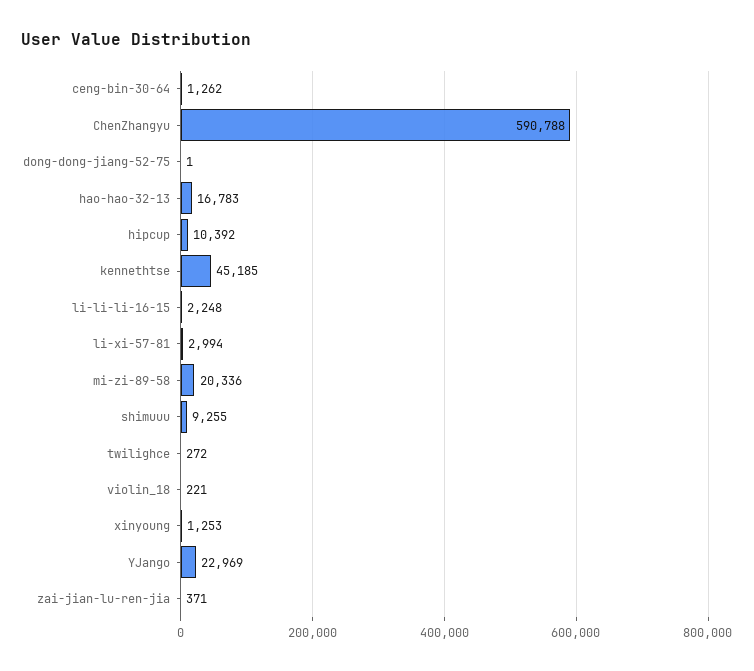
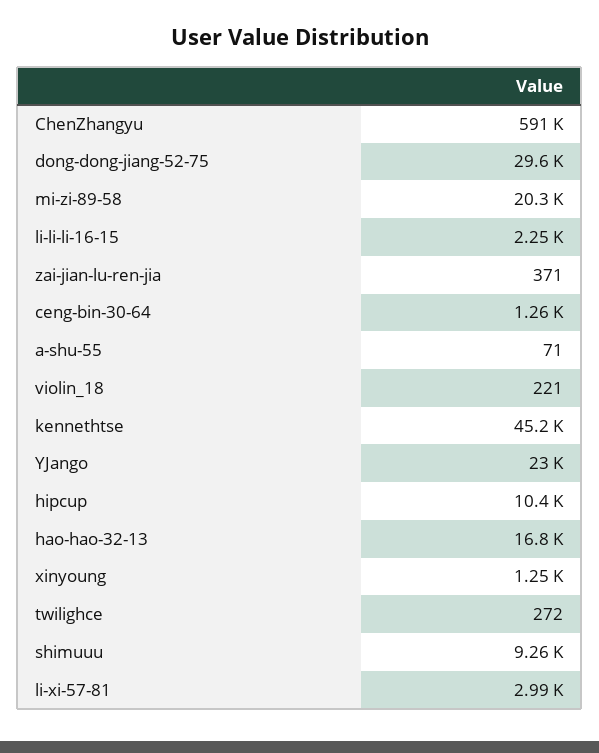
dong-dong-jiang-52-75: 1 -> 29600
a-shu-55: none -> 71

